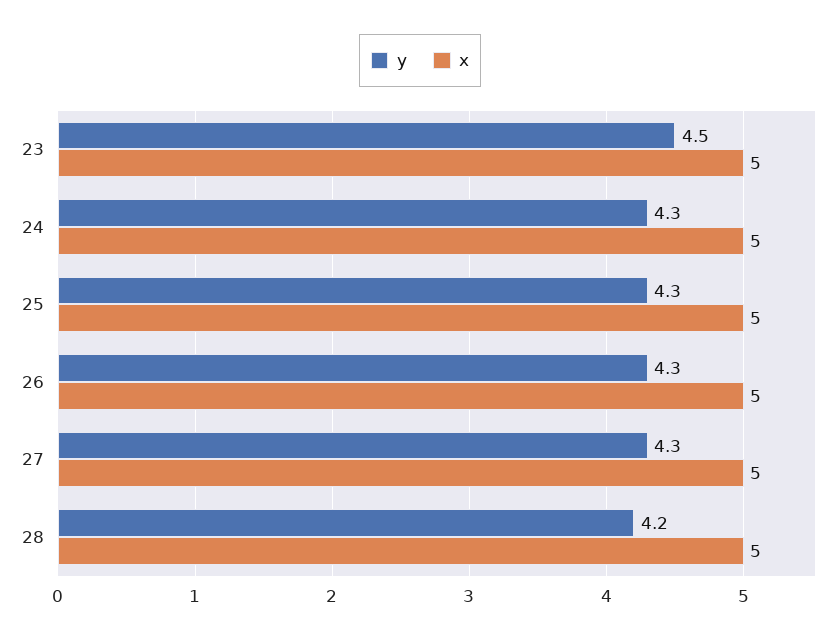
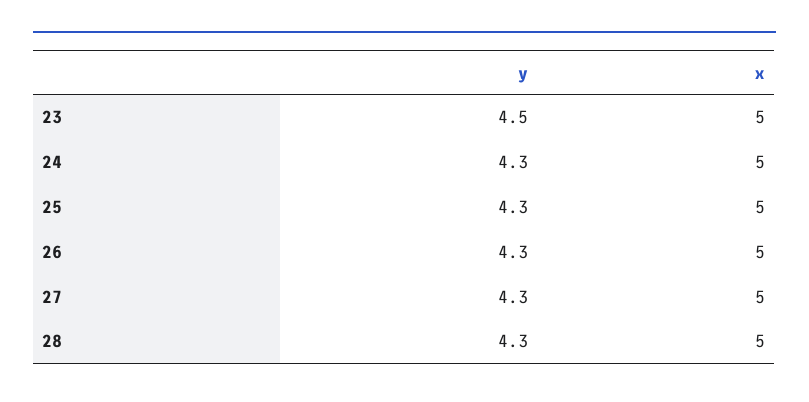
y, 28: 4.2 -> 4.3

